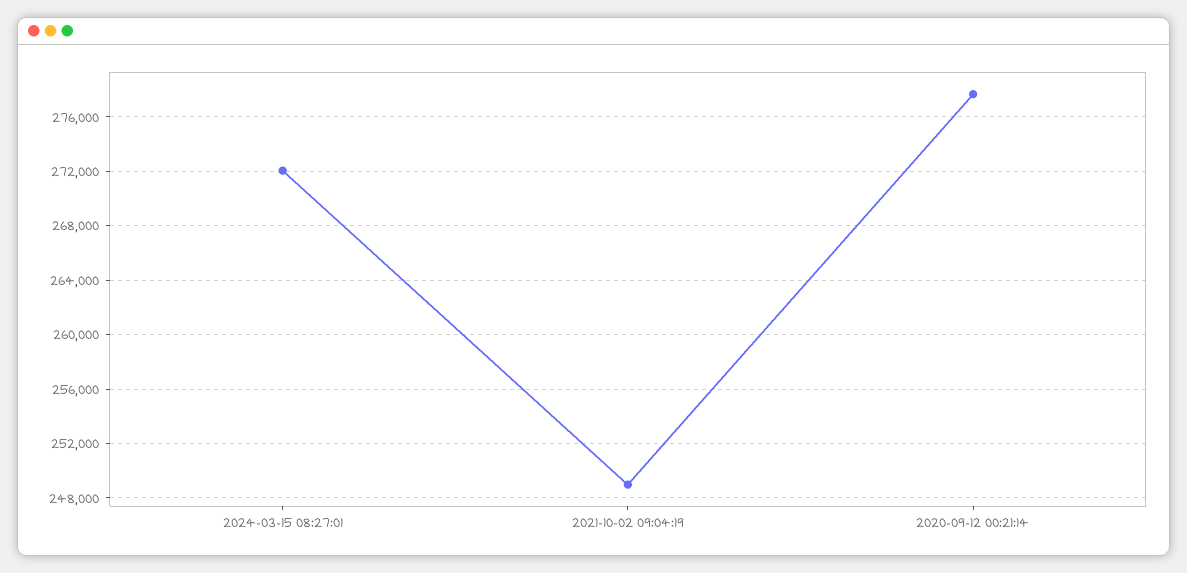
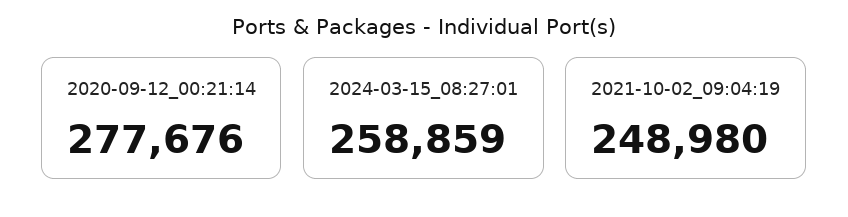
2024-03-15 08:27:01: 272000 -> 258859

